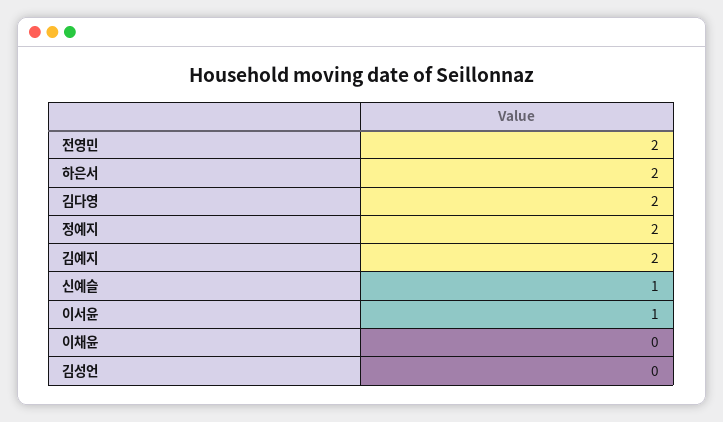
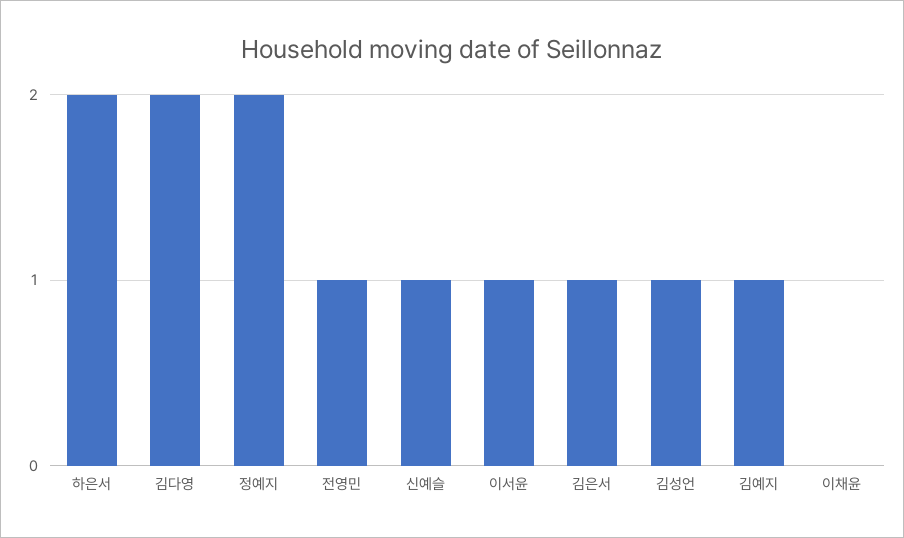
전영민: 2 -> 1
김예지: 2 -> 1
김성언: 0 -> 1
김은서: none -> 1

